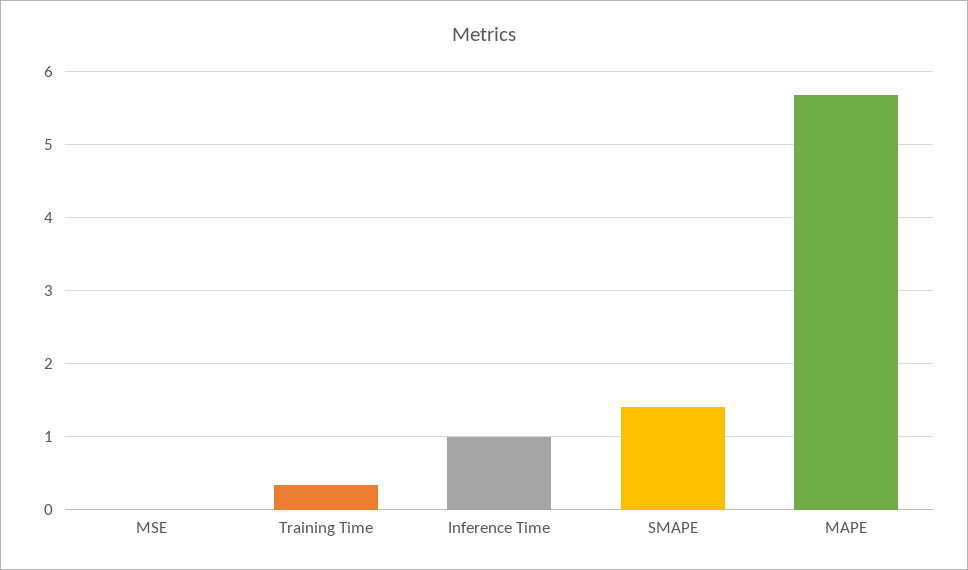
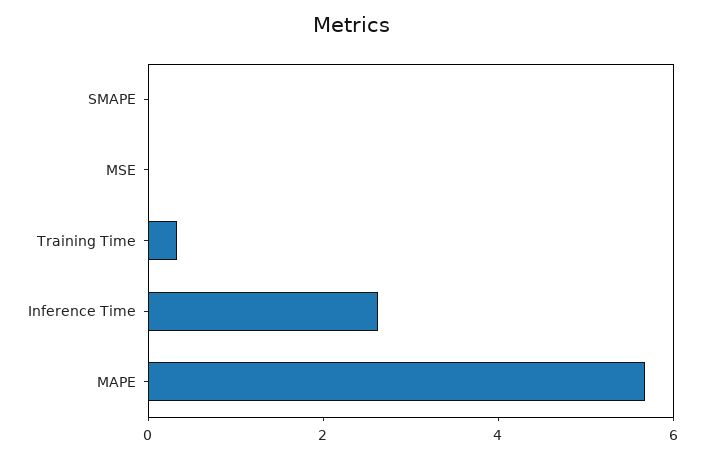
Inference Time: 1 -> 2.5
SMAPE: 1.4 -> 0

